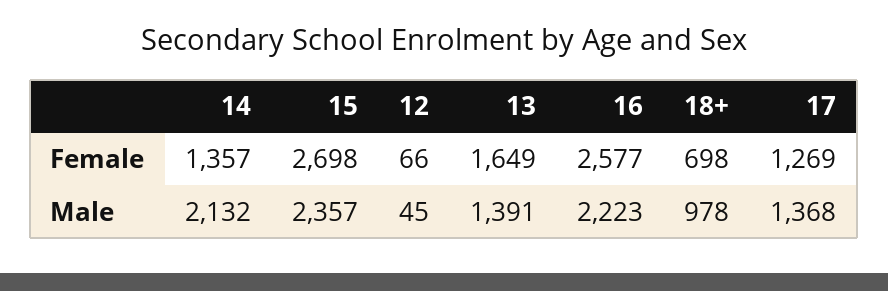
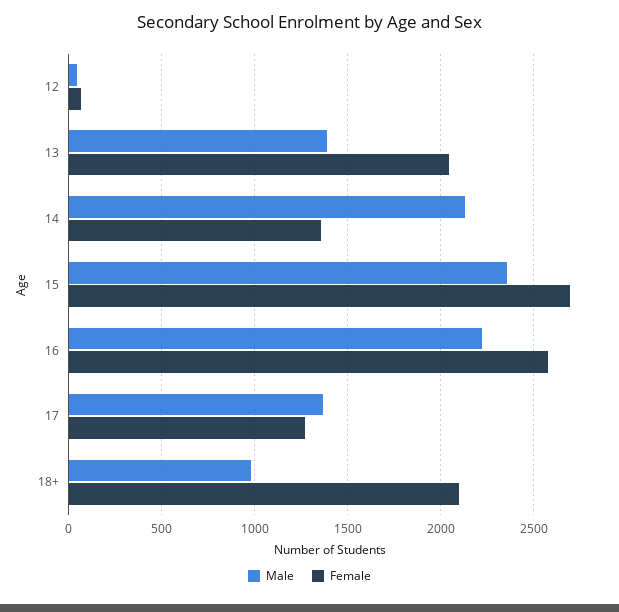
Female, 13: 1649 -> 2050
Female, 18+: 698 -> 2100

